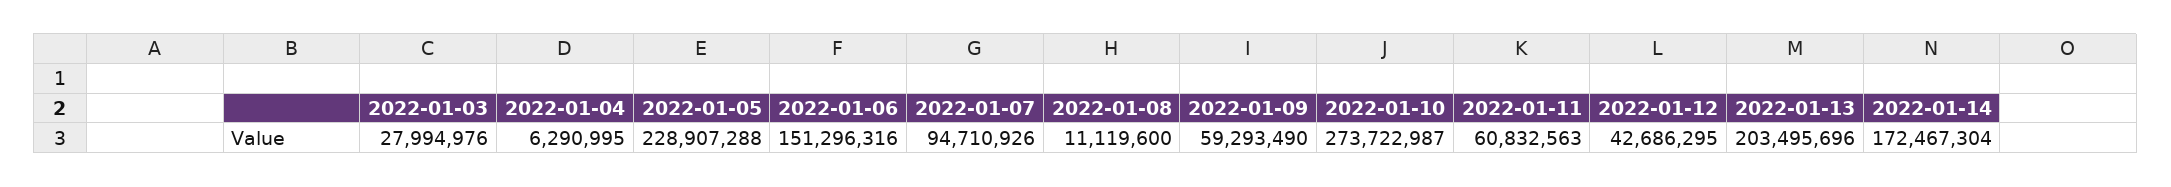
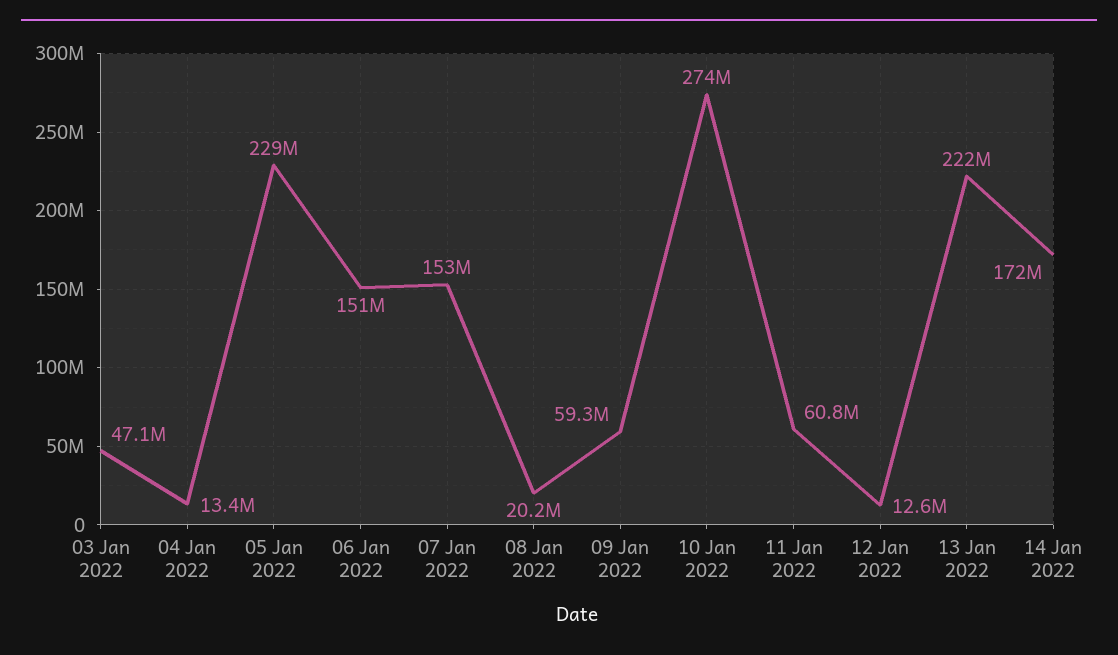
2022-01-03: 27994976 -> 47100000
2022-01-04: 6290995 -> 13400000
2022-01-07: 94710926 -> 153000000
2022-01-08: 11119600 -> 20200000
2022-01-12: 42686295 -> 12600000
2022-01-13: 203495696 -> 222000000

